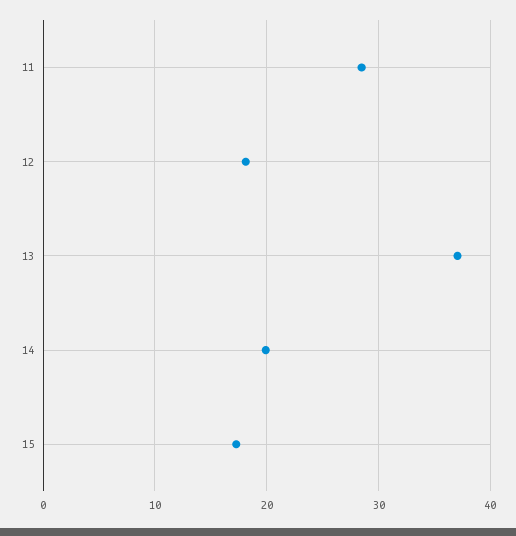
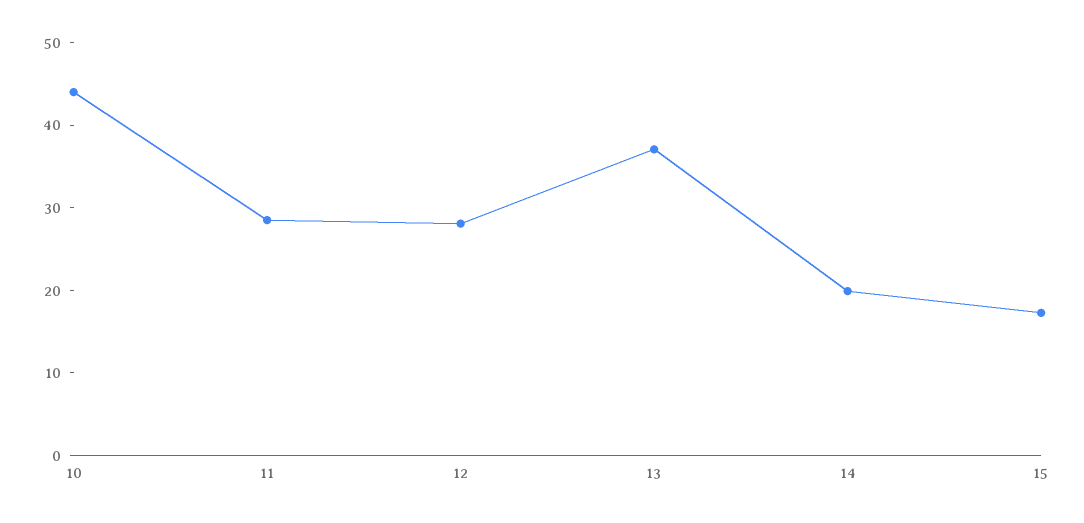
12: 18 -> 28
10: none -> 44

